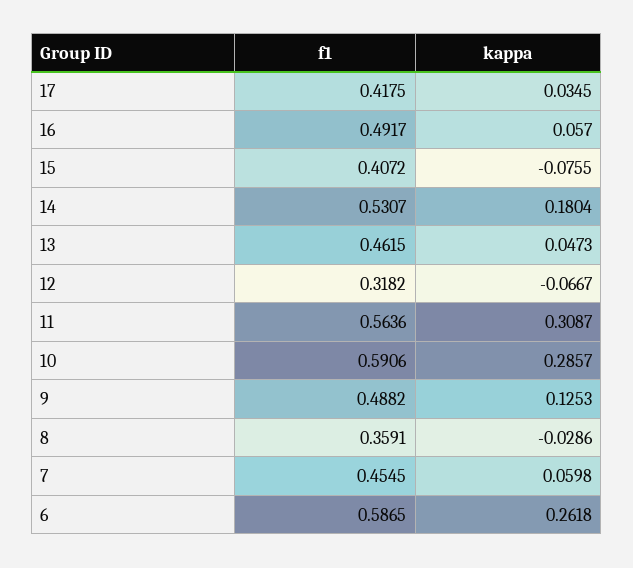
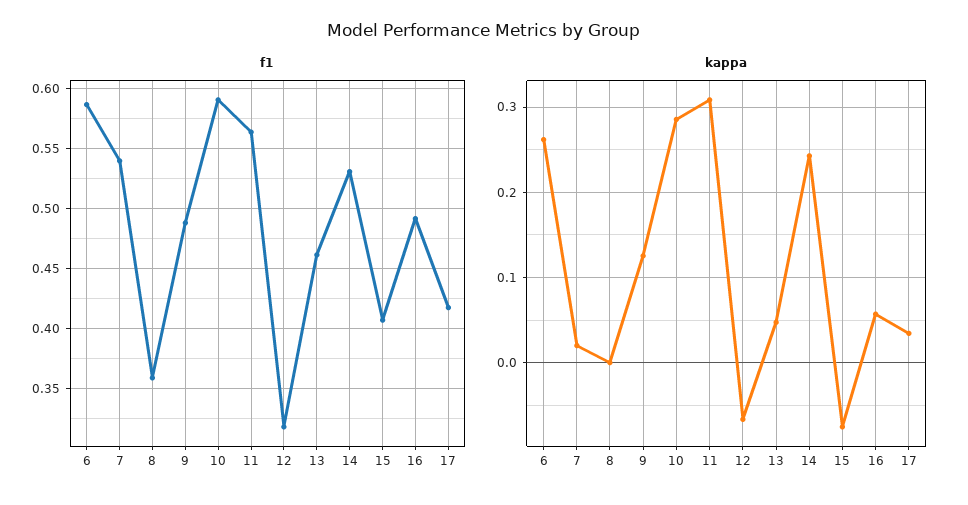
kappa, 14: 0.1804 -> 0.24
kappa, 8: -0.0286 -> 0
f1, 7: 0.4545 -> 0.54
kappa, 7: 0.0598 -> 0.02

